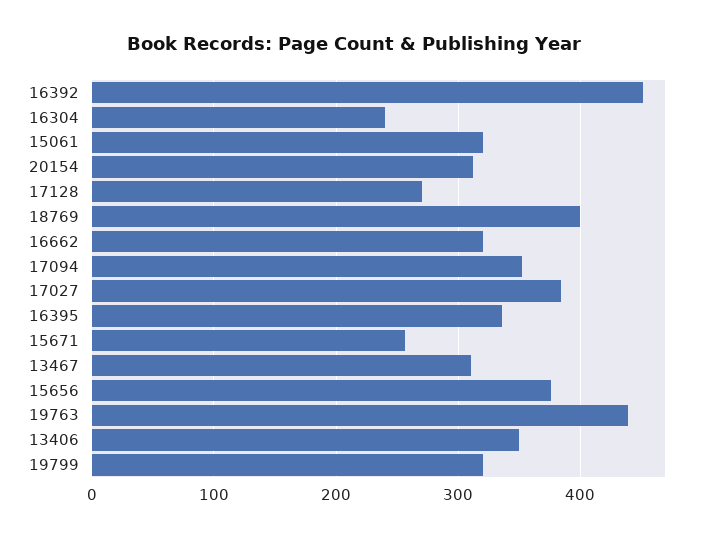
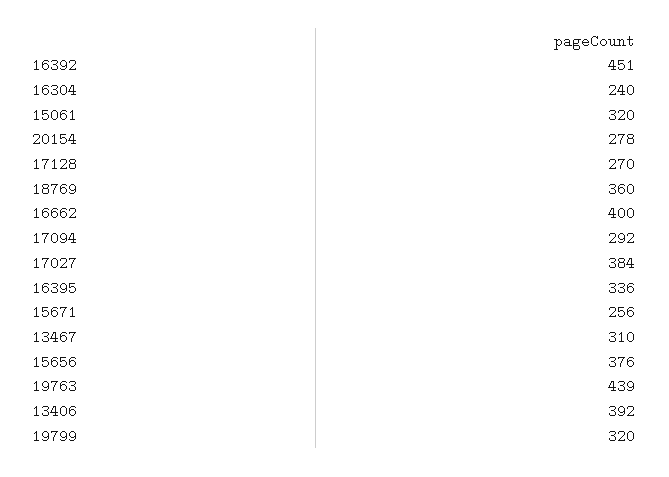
20154: 310 -> 278
18769: 400 -> 360
16662: 320 -> 400
17094: 350 -> 292
13406: 350 -> 392

